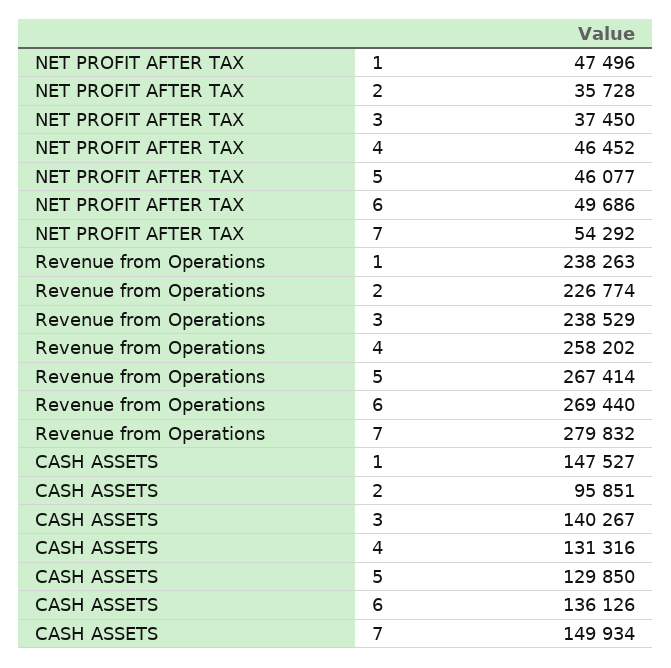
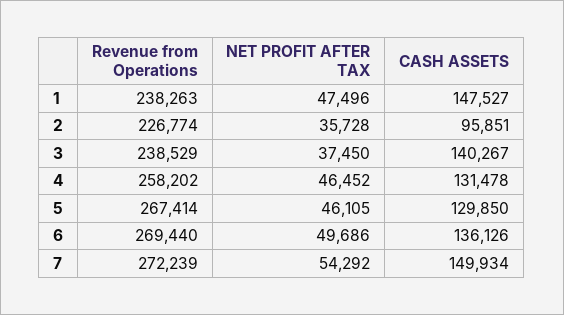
NET PROFIT AFTER TAX, 5: 46077 -> 46105
Revenue from Operations, 7: 279832 -> 272239
CASH ASSETS, 4: 131316 -> 131478

